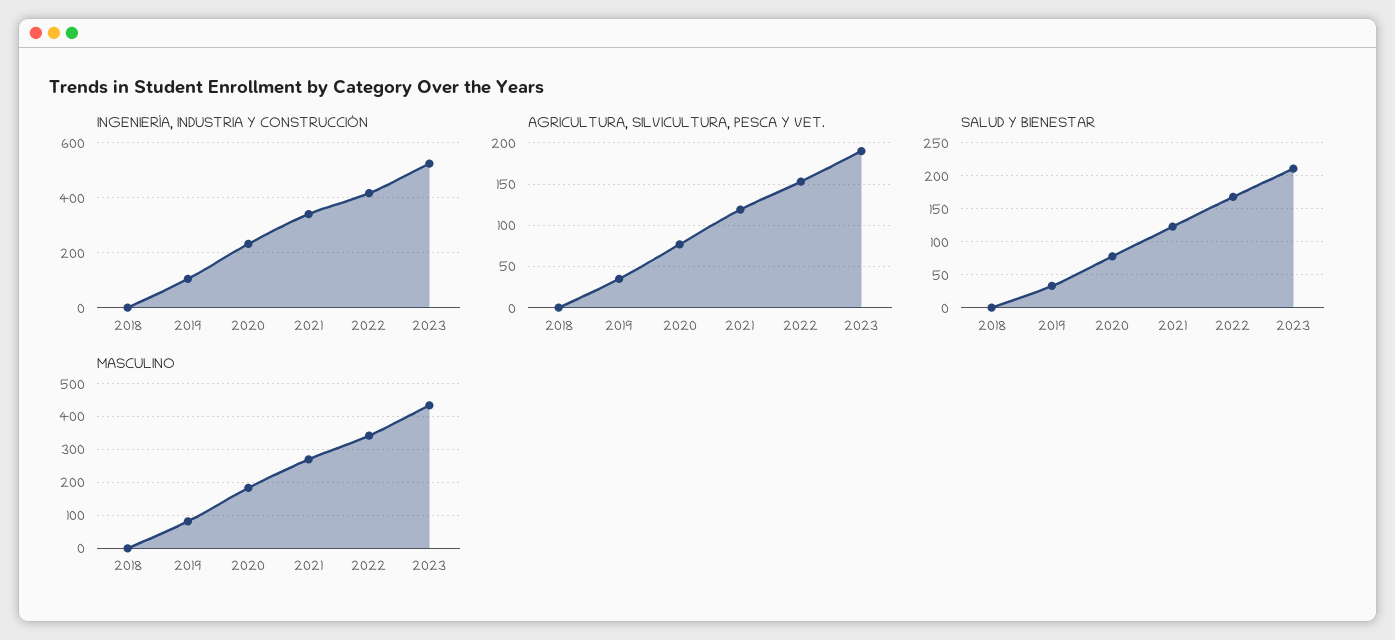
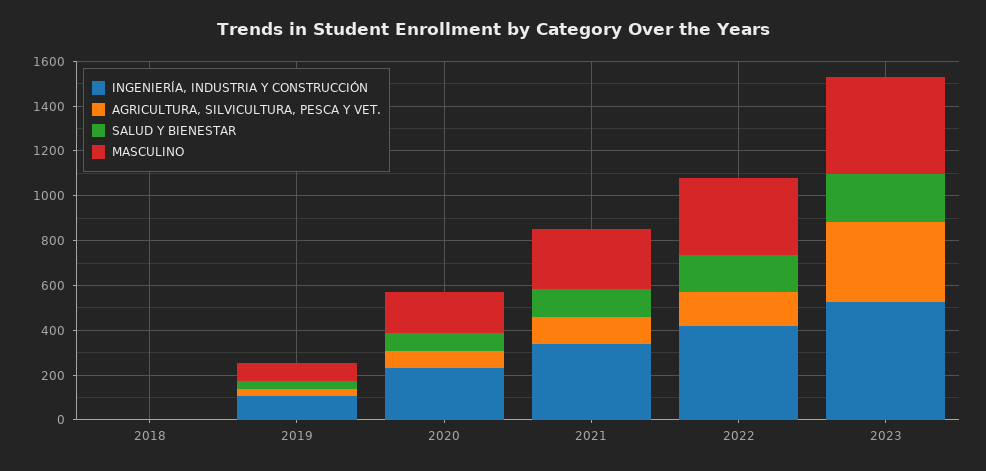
AGRICULTURA, SILVICULTURA, PESCA Y VET., 2023: 190 -> 350

